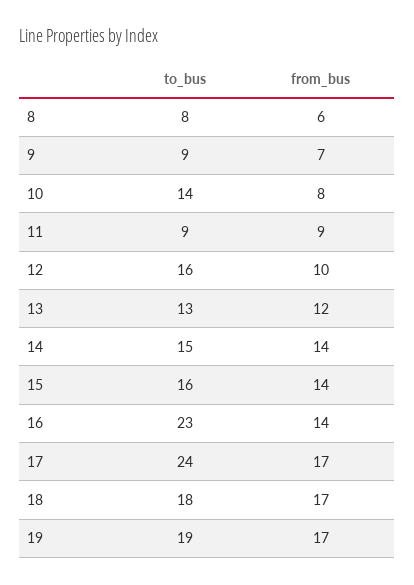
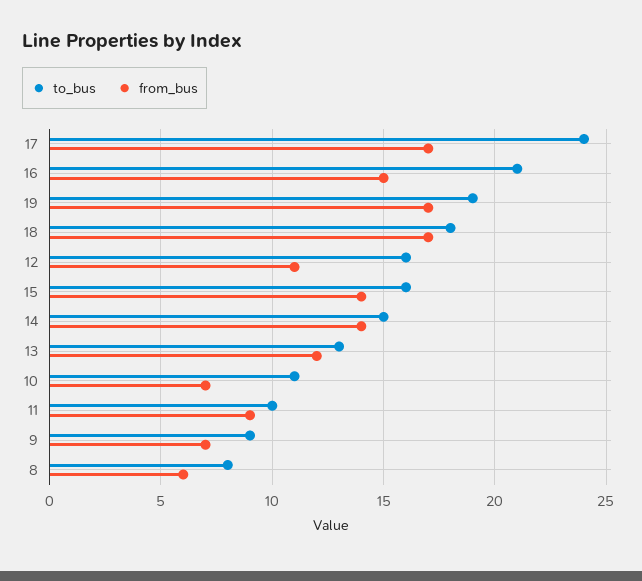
to_bus, 10: 14 -> 11
from_bus, 10: 8 -> 7
to_bus, 11: 9 -> 10
from_bus, 12: 10 -> 11
to_bus, 16: 23 -> 21
from_bus, 16: 14 -> 15

